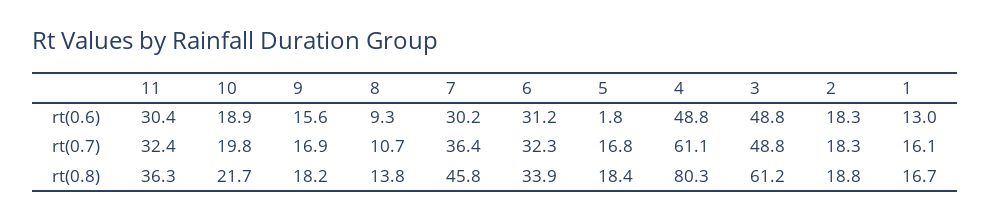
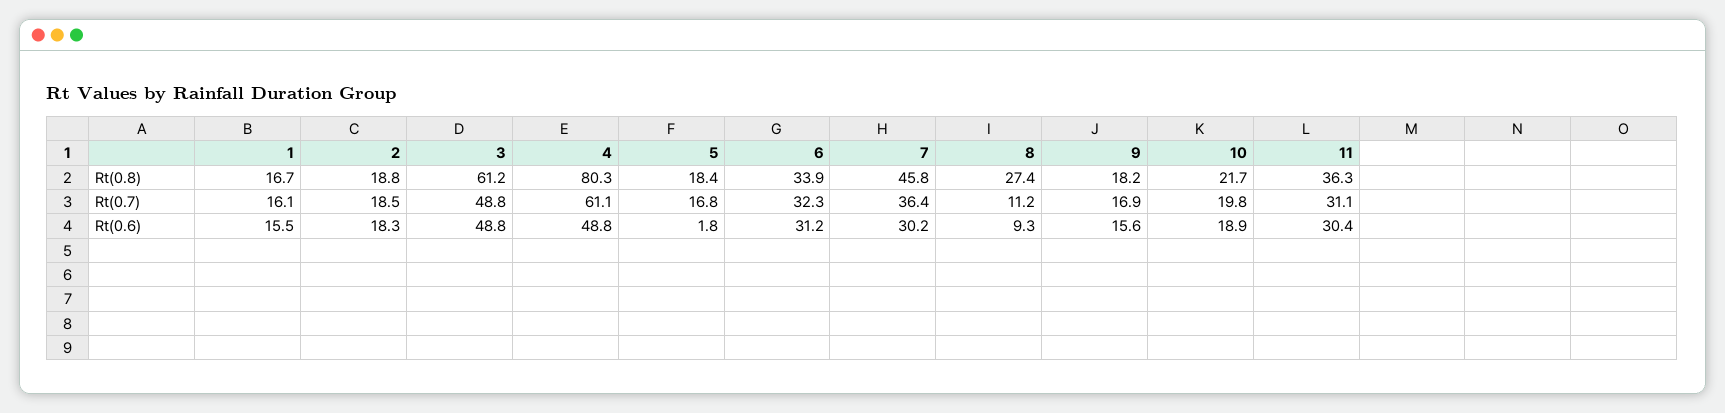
1, rt(0.6): 13 -> 15.5
11, rt(0.7): 32.4 -> 31.1
8, rt(0.7): 10.7 -> 11.2
2, rt(0.7): 18.3 -> 18.5
8, rt(0.8): 13.8 -> 27.4

